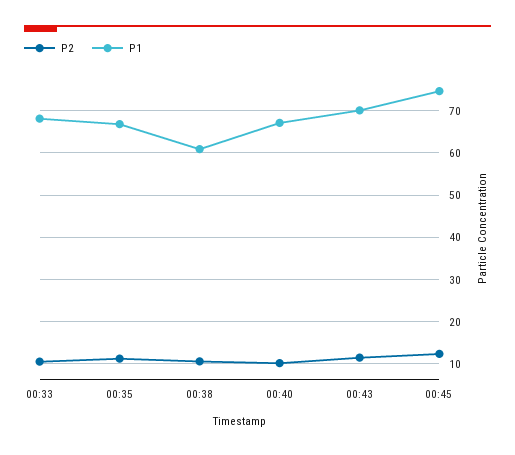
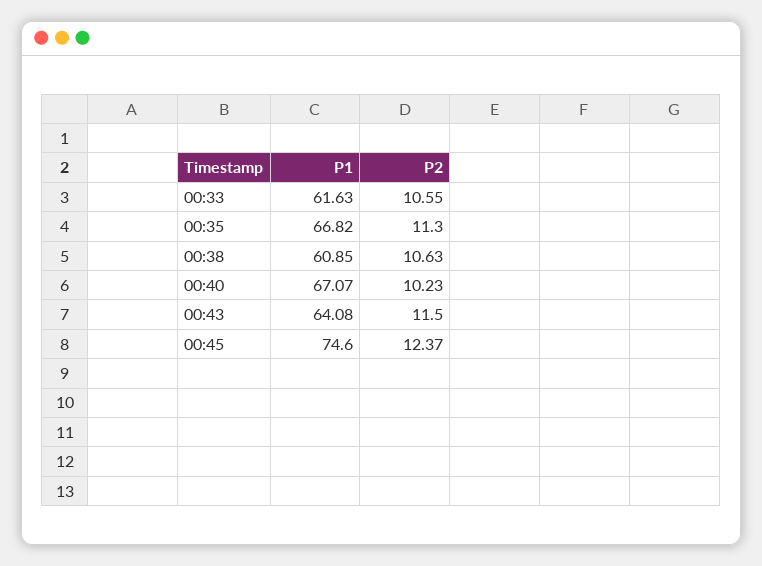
P1, 00:33: 68 -> 61.63
P1, 00:43: 70 -> 64.08

